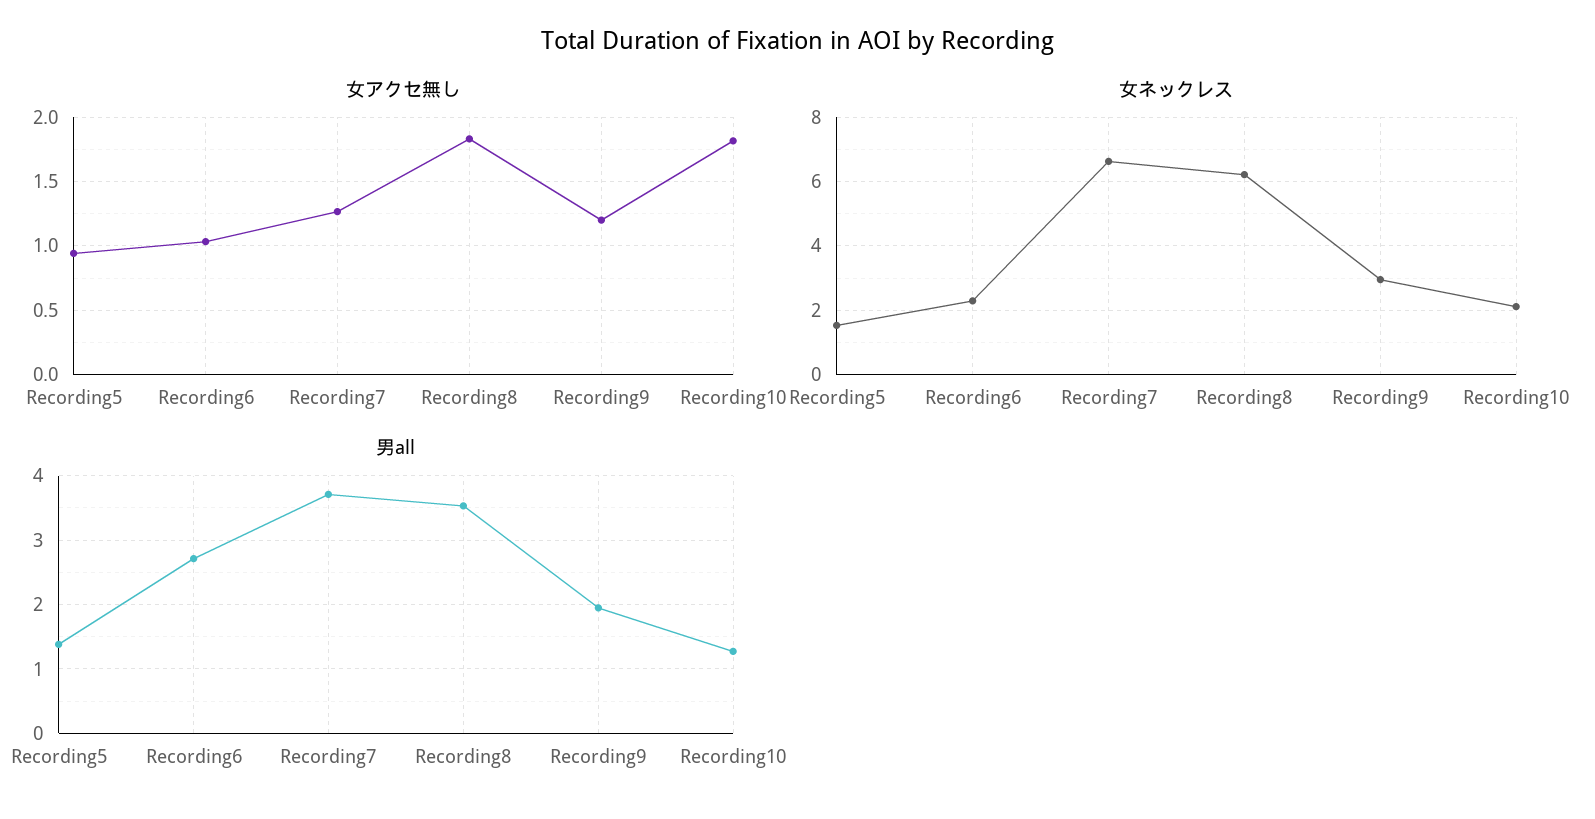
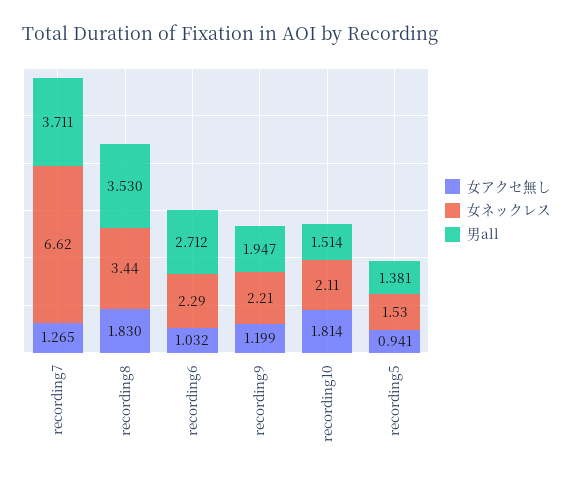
女ネックレス, Recording8: 6.2 -> 3.44
女ネックレス, Recording9: 3 -> 2.21
男all, Recording10: 1.3 -> 1.514

